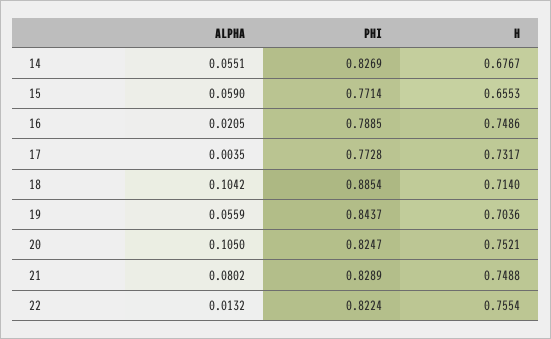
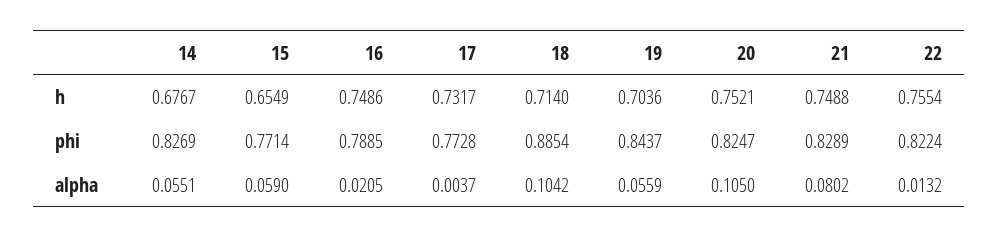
H, 15: 0.6553 -> 0.6549
ALPHA, 17: 0.0035 -> 0.0037

